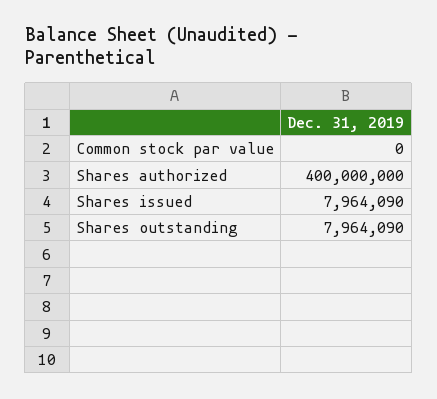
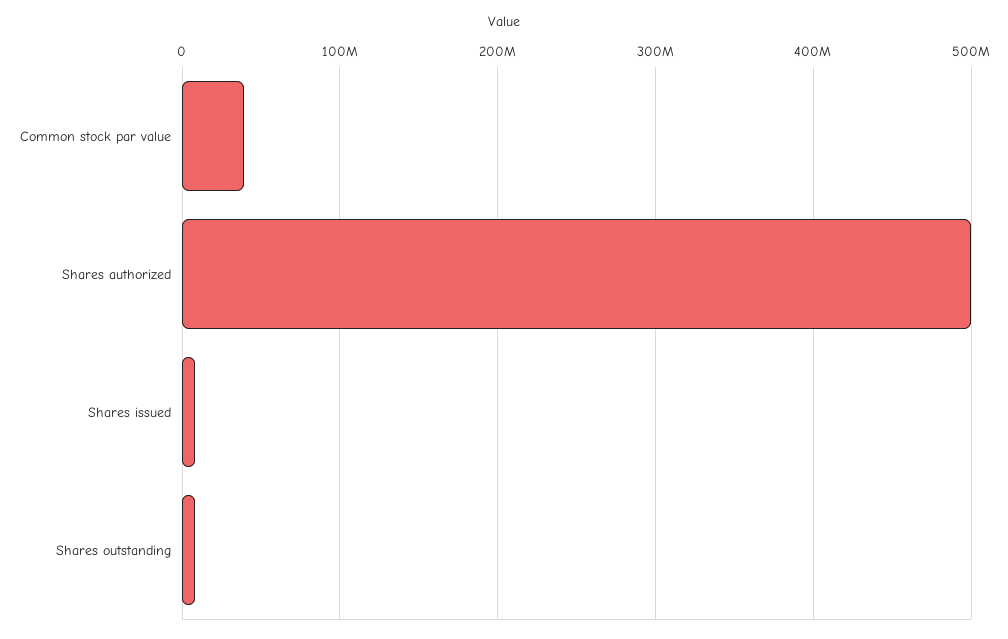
Common stock par value: 0 -> 40000000
Shares authorized: 400000000 -> 500000000

